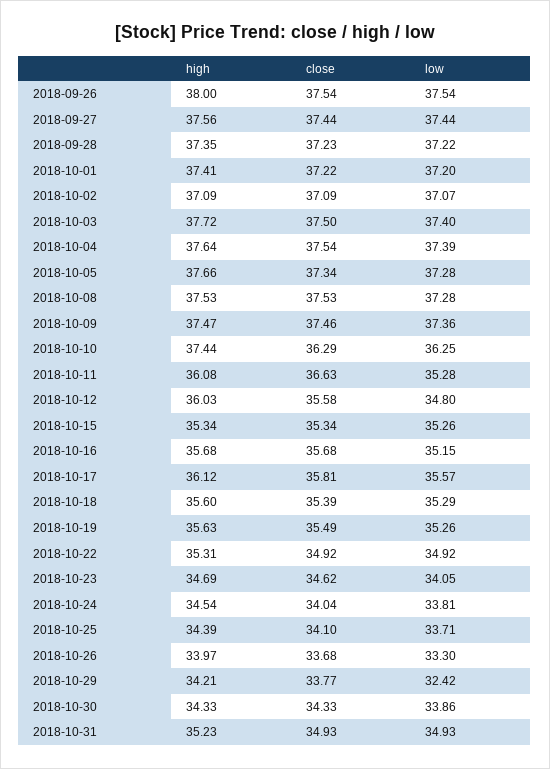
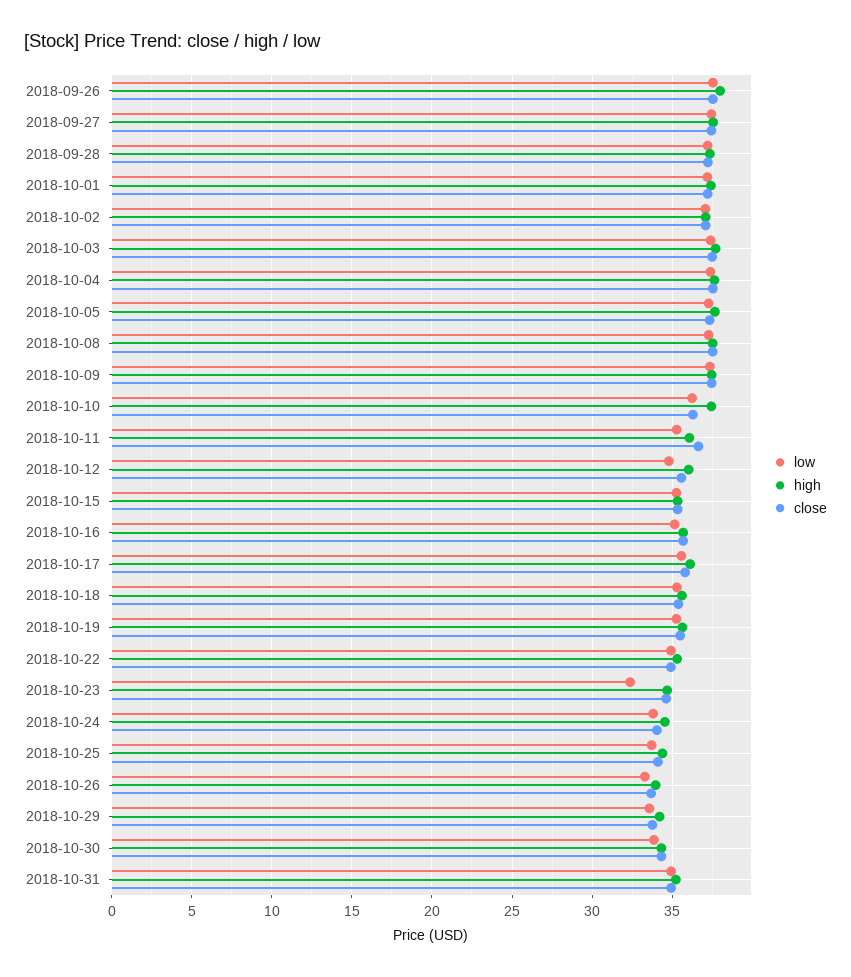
low, 2018-10-23: 34.05 -> 32.5
low, 2018-10-29: 32.42 -> 33.5

